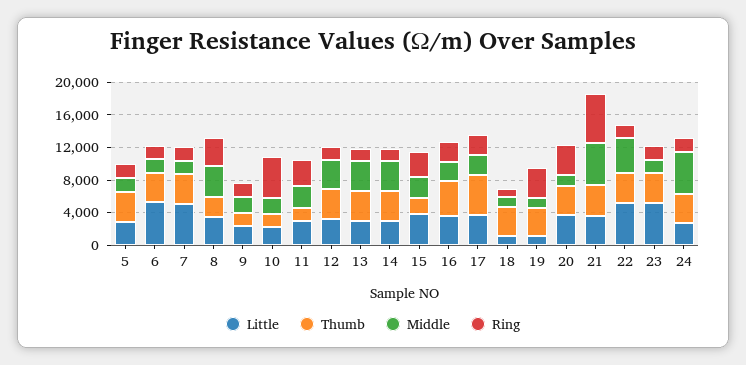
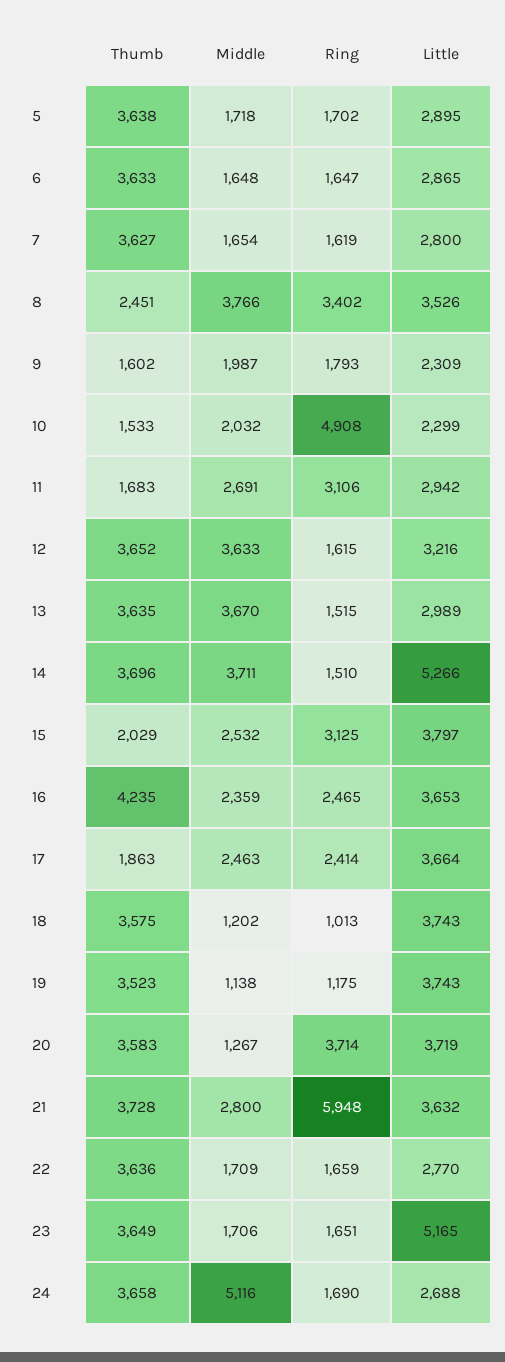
Little, 6: 5000 -> 2865
Little, 7: 5000 -> 2800
Little, 14: 3000 -> 5266
Thumb, 17: 5000 -> 1863
Little, 18: 1000 -> 3743
Little, 19: 1000 -> 3743
Ring, 19: 4000 -> 1175
Middle, 21: 5000 -> 2800
Little, 22: 5000 -> 2770
Middle, 22: 4000 -> 1709

